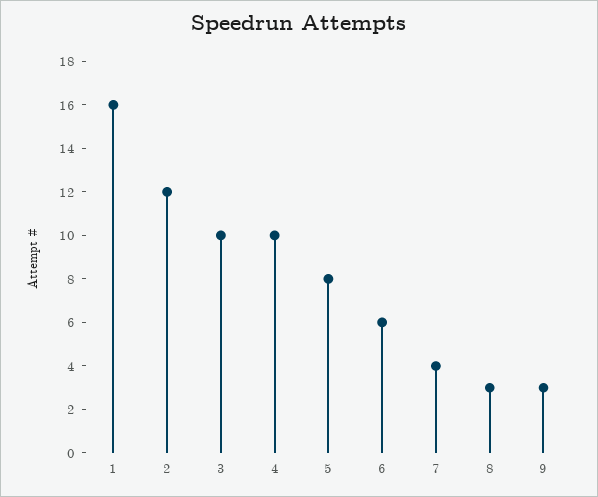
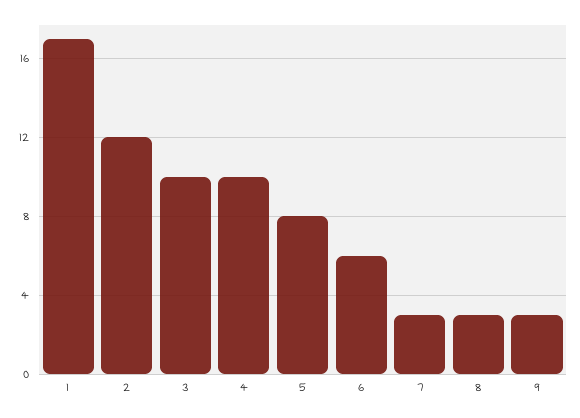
1: 16 -> 17
7: 4 -> 3

